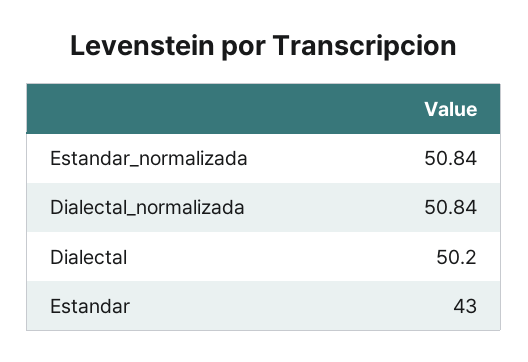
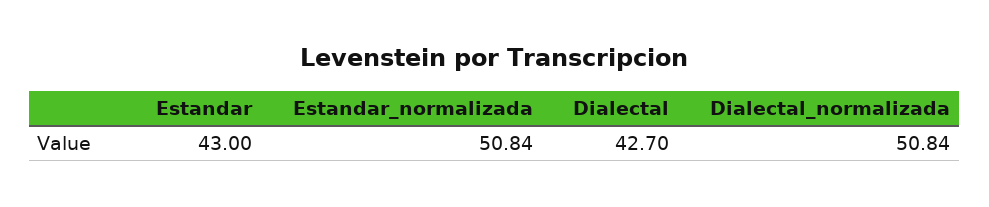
Dialectal: 50.2 -> 42.7

